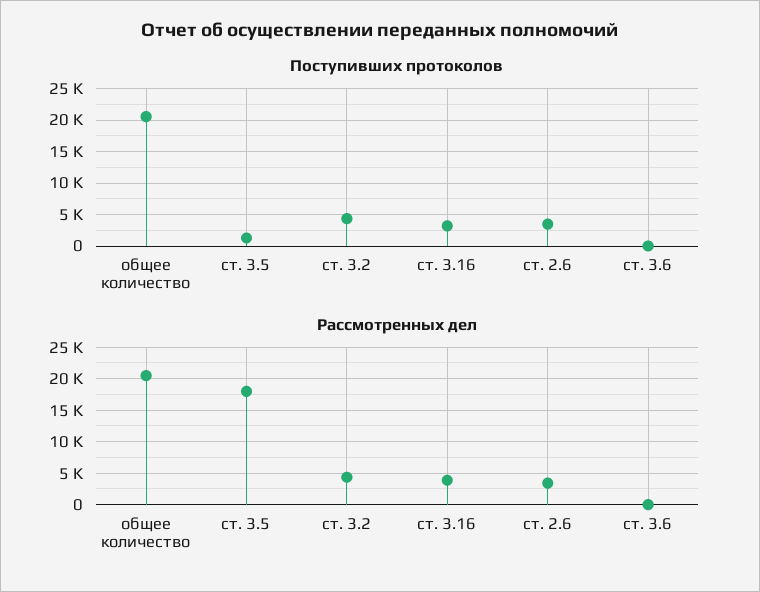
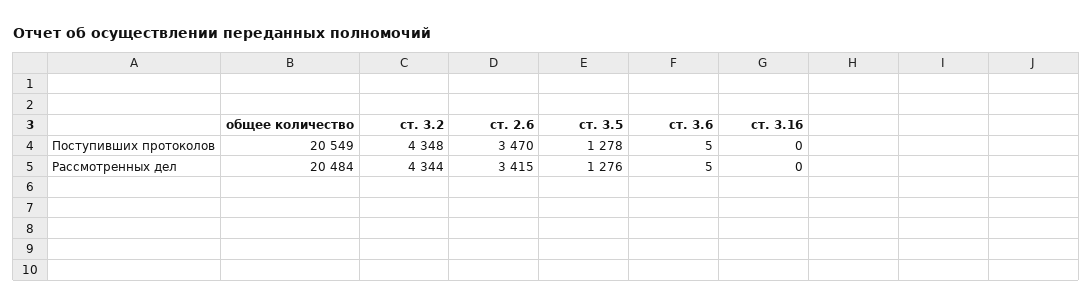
Поступивших протоколов, ст. 3.16: 3000 -> 0
Рассмотренных дел, ст. 3.5: 18000 -> 1276
Рассмотренных дел, ст. 3.16: 4000 -> 0

